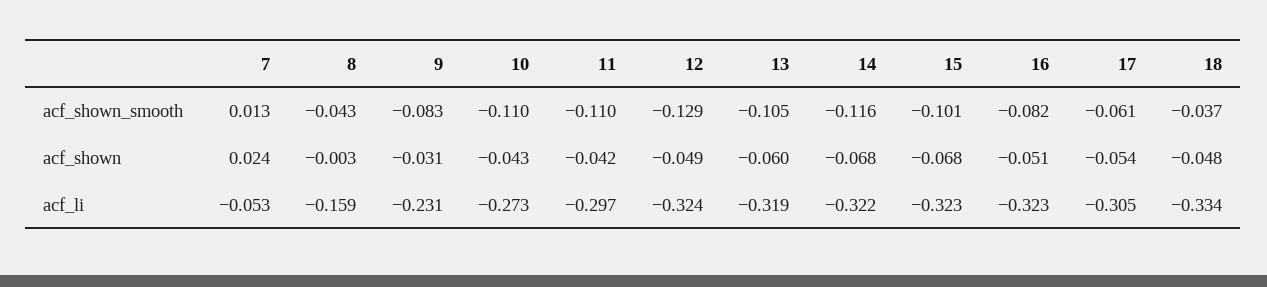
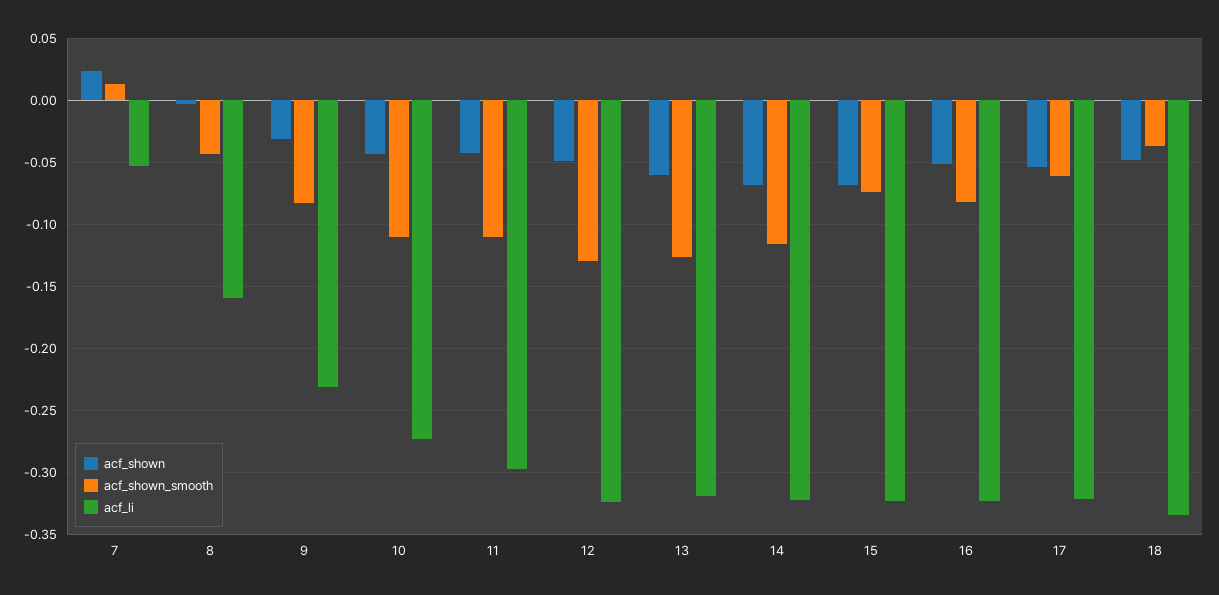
acf_shown_smooth, 13: -0.105 -> -0.125
acf_shown_smooth, 15: -0.101 -> -0.075
acf_li, 17: -0.305 -> -0.32

